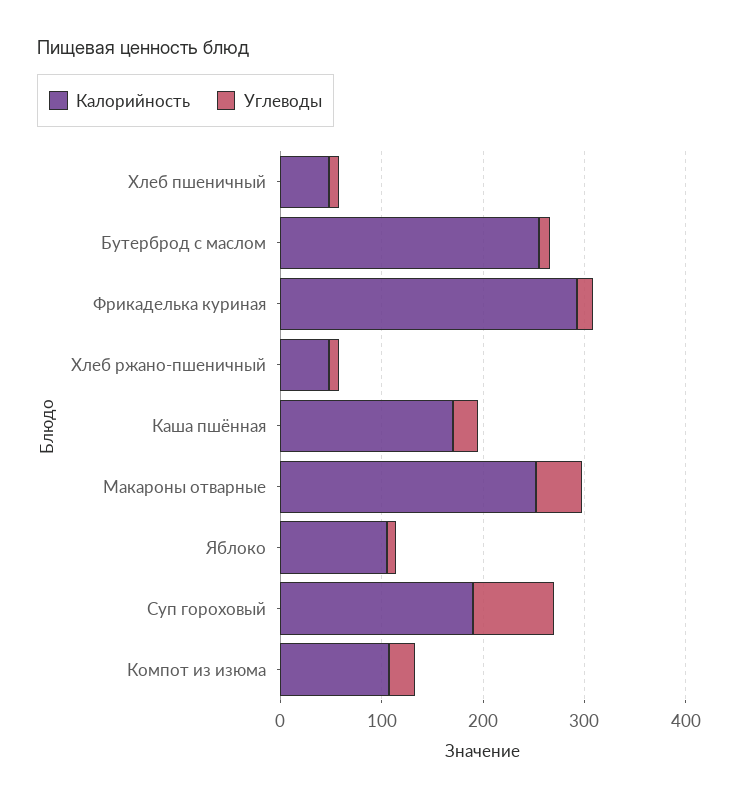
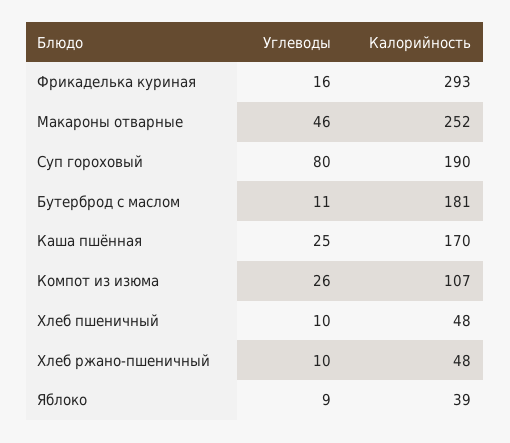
Калорийность, Бутерброд с маслом: 260 -> 181
Калорийность, Яблоко: 100 -> 39

